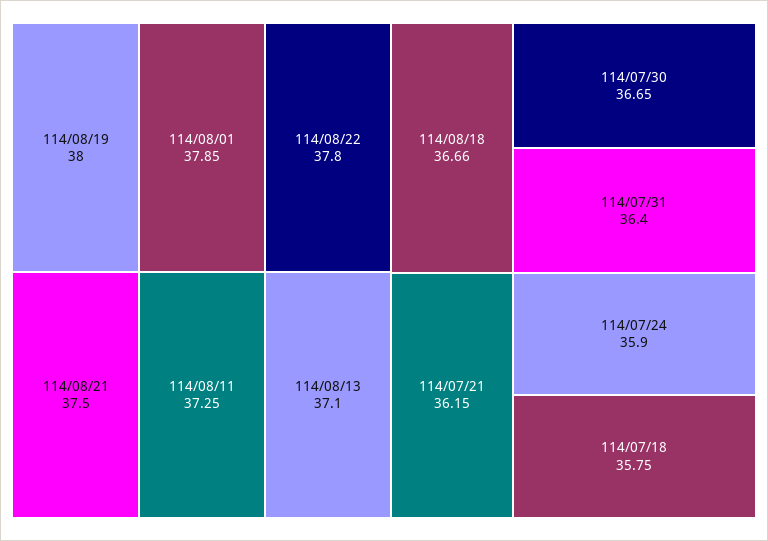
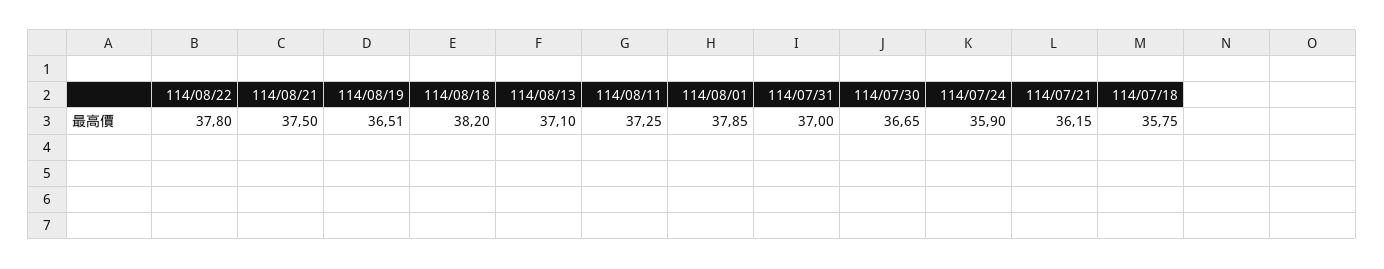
114/08/19: 38 -> 36.51
114/08/18: 36.66 -> 38.2
114/07/31: 36.4 -> 37

